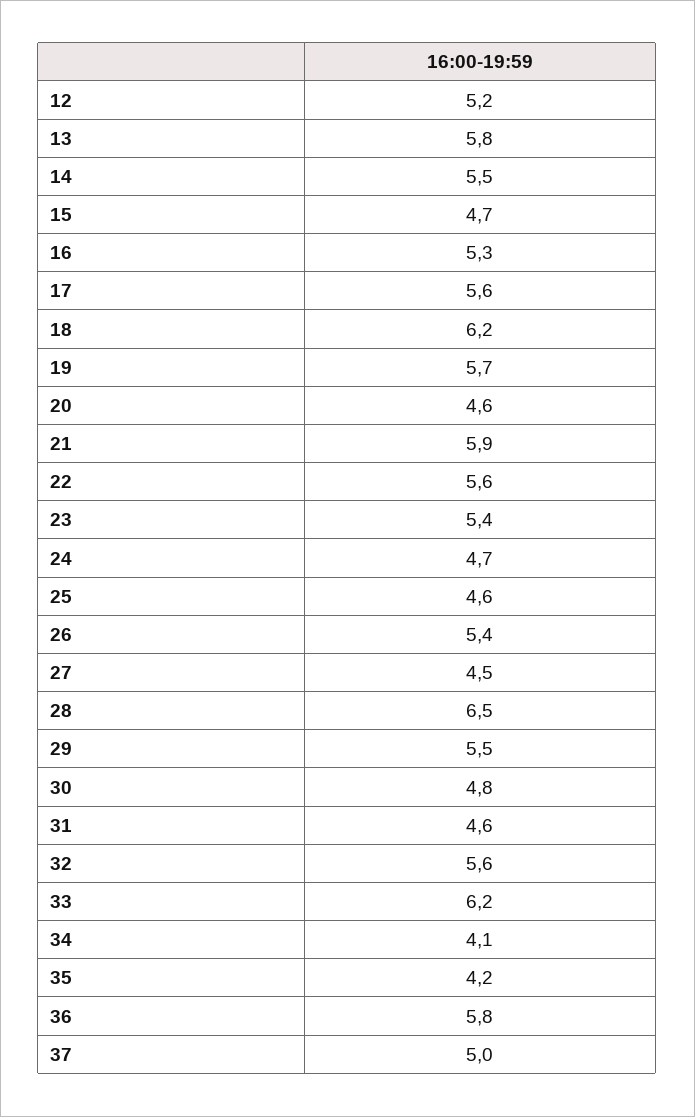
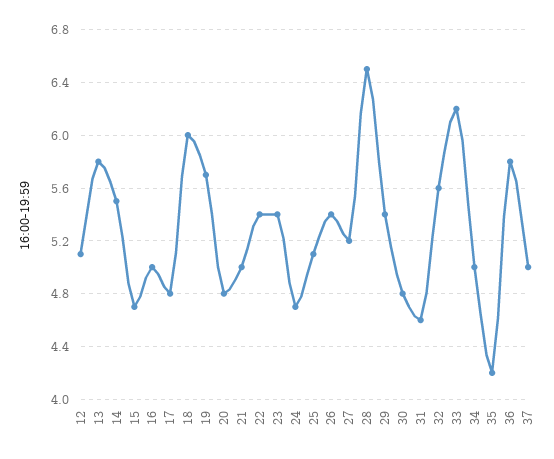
12: 5.2 -> 5.1
16: 5.3 -> 5
17: 5.6 -> 4.8
18: 6.2 -> 6
20: 4.6 -> 4.8
21: 5.9 -> 5
22: 5.6 -> 5.4
25: 4.6 -> 5.1
27: 4.5 -> 5.2
29: 5.5 -> 5.4
34: 4.1 -> 5

